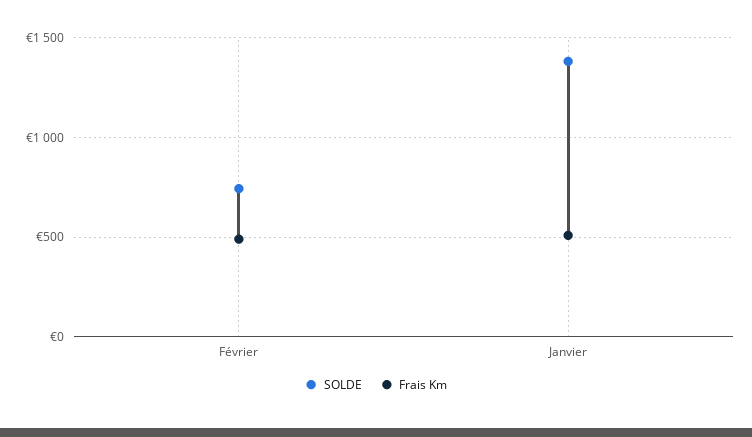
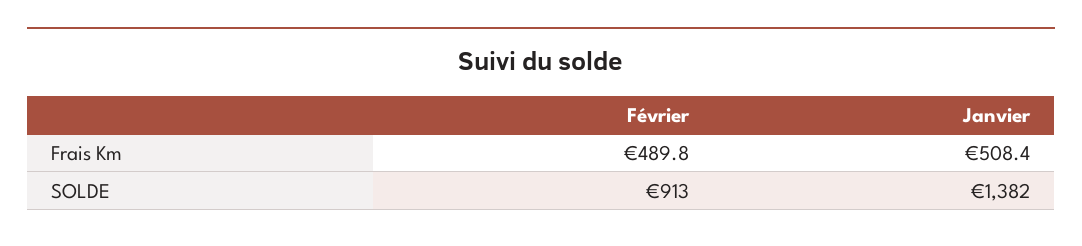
SOLDE, Février: 750 -> 913

